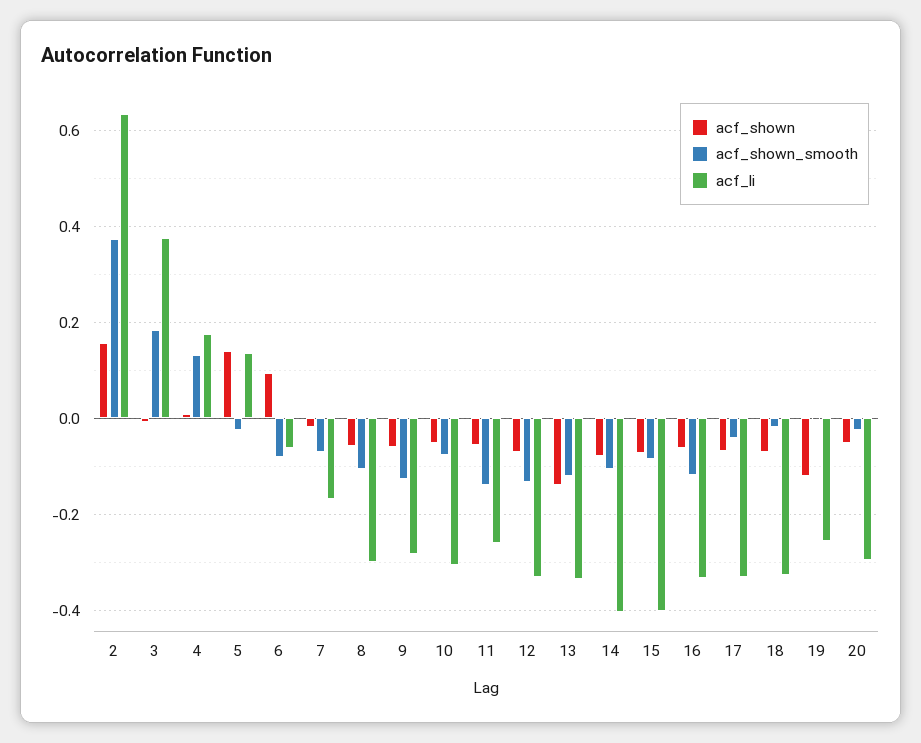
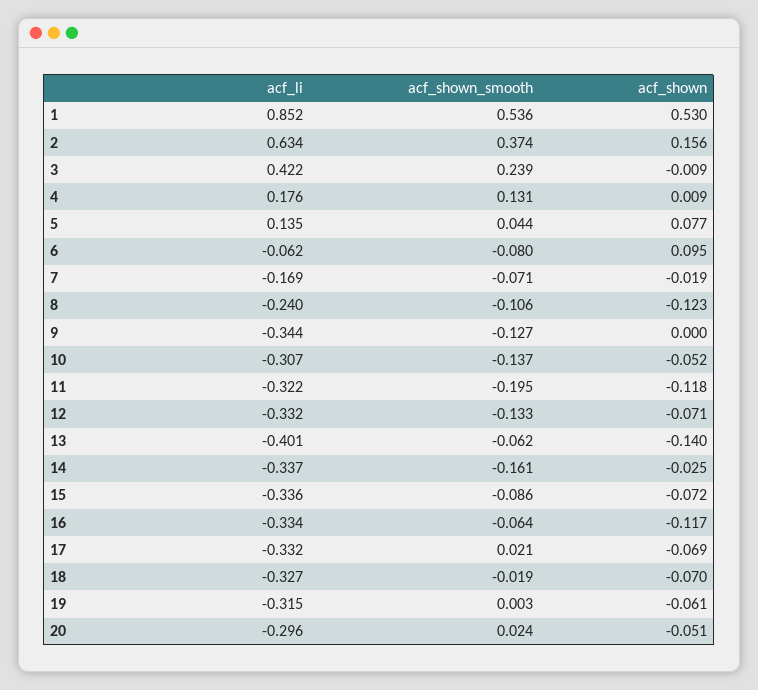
acf_shown_smooth, 3: 0.18 -> 0.239
acf_li, 3: 0.38 -> 0.422
acf_shown, 5: 0.14 -> 0.077
acf_shown_smooth, 5: -0.02 -> 0.044
acf_shown, 8: -0.06 -> -0.123
acf_li, 8: -0.3 -> -0.24
acf_shown, 9: -0.06 -> 0
acf_li, 9: -0.28 -> -0.344
acf_shown_smooth, 10: -0.08 -> -0.137
acf_shown, 11: -0.06 -> -0.118
acf_shown_smooth, 11: -0.14 -> -0.195
acf_li, 11: -0.26 -> -0.322
acf_shown_smooth, 13: -0.12 -> -0.062
acf_li, 13: -0.34 -> -0.401
acf_shown, 14: -0.08 -> -0.025
acf_shown_smooth, 14: -0.1 -> -0.161
acf_li, 14: -0.4 -> -0.337
acf_li, 15: -0.4 -> -0.336
acf_shown, 16: -0.06 -> -0.117
acf_shown_smooth, 16: -0.12 -> -0.064
acf_shown_smooth, 17: -0.04 -> 0.021
acf_shown, 19: -0.12 -> -0.061
acf_li, 19: -0.26 -> -0.315
acf_shown_smooth, 20: -0.02 -> 0.024
acf_li, 1: none -> 0.852
acf_shown_smooth, 1: none -> 0.536
acf_shown, 1: none -> 0.53

